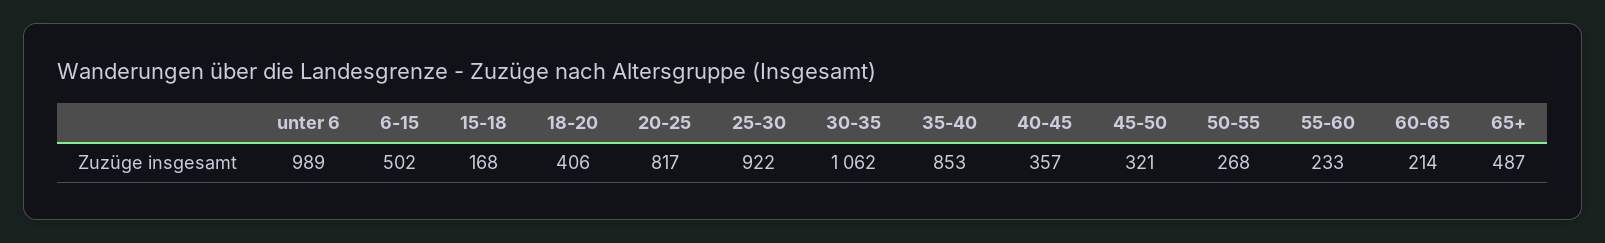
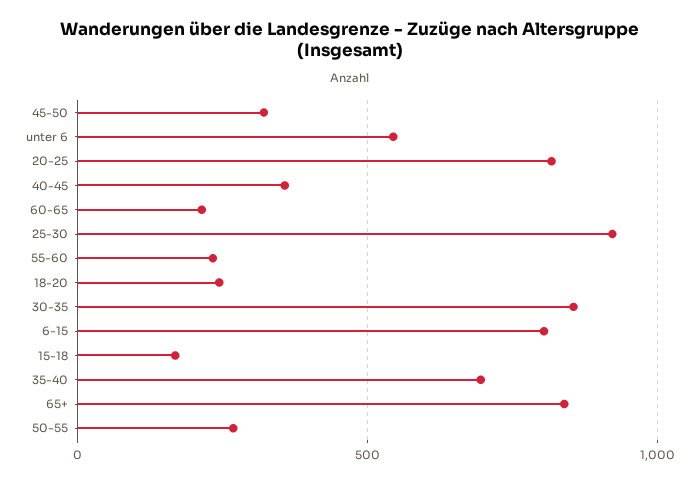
unter 6: 989 -> 550
6-15: 502 -> 800
18-20: 406 -> 250
30-35: 1062 -> 850
35-40: 853 -> 700
65+: 487 -> 850

